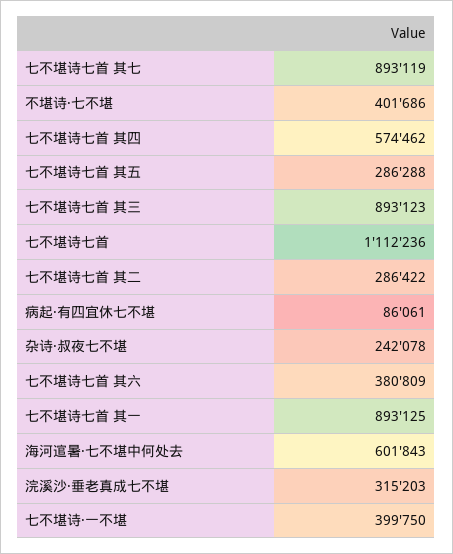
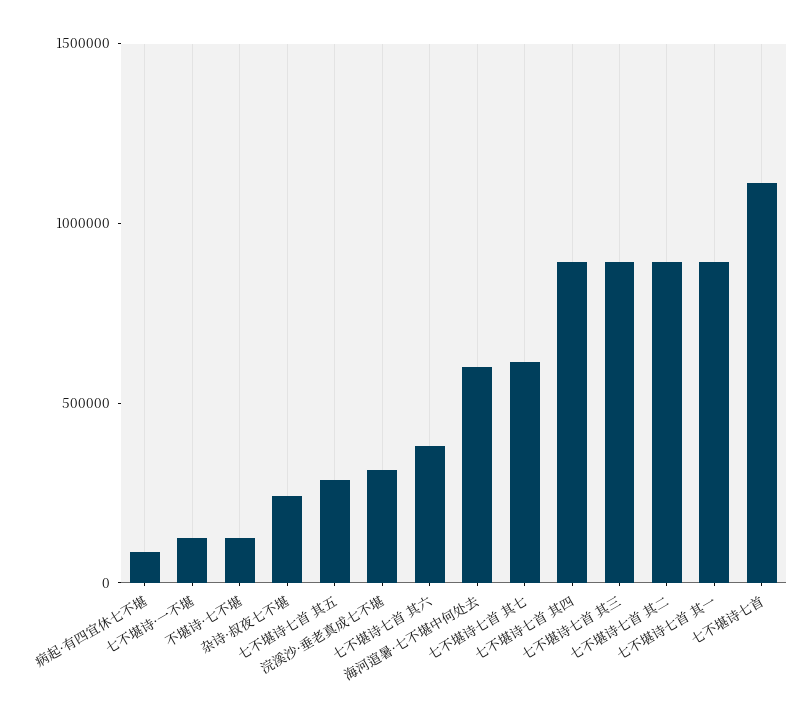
七不堪诗七首 其七: 893119 -> 600000
不堪诗·七不堪: 401686 -> 100000
七不堪诗七首 其四: 574462 -> 900000
七不堪诗七首 其二: 286422 -> 900000
七不堪诗·一不堪: 399750 -> 100000

